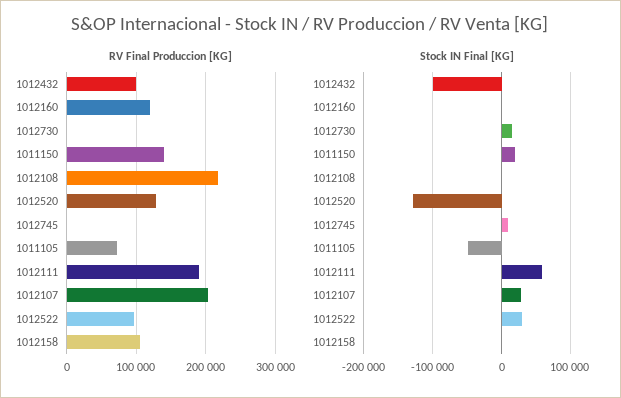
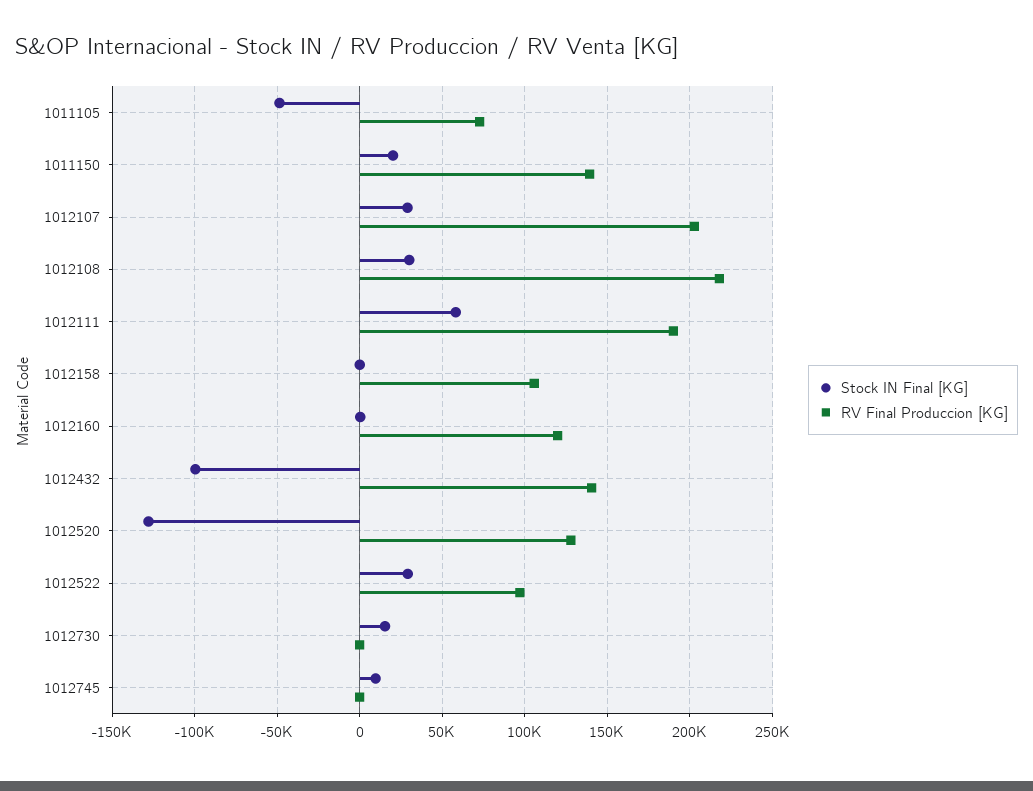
RV Final Produccion [KG], 1012432: 100000 -> 140000
Stock IN Final [KG], 1012108: 0 -> 30000

